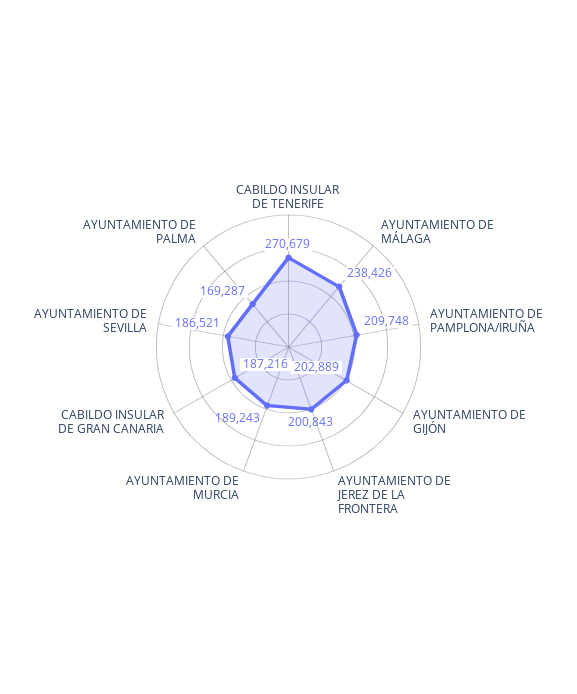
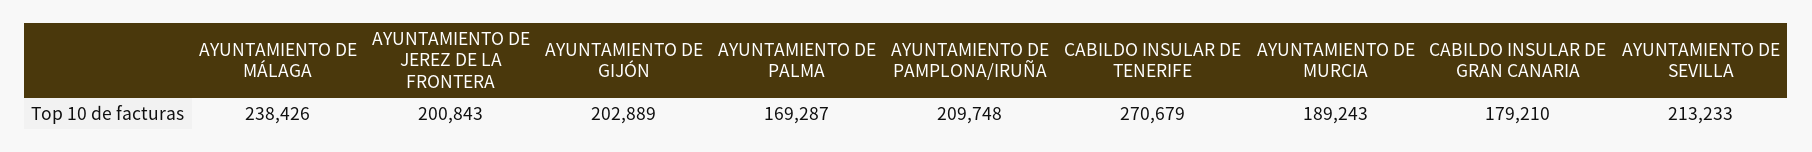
CABILDO INSULAR DE GRAN CANARIA: 187216 -> 179210
AYUNTAMIENTO DE SEVILLA: 186521 -> 213233

